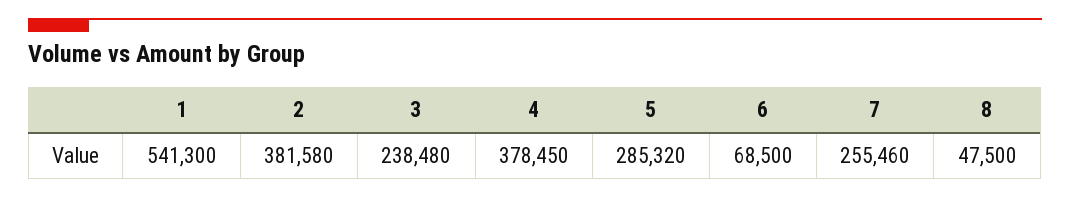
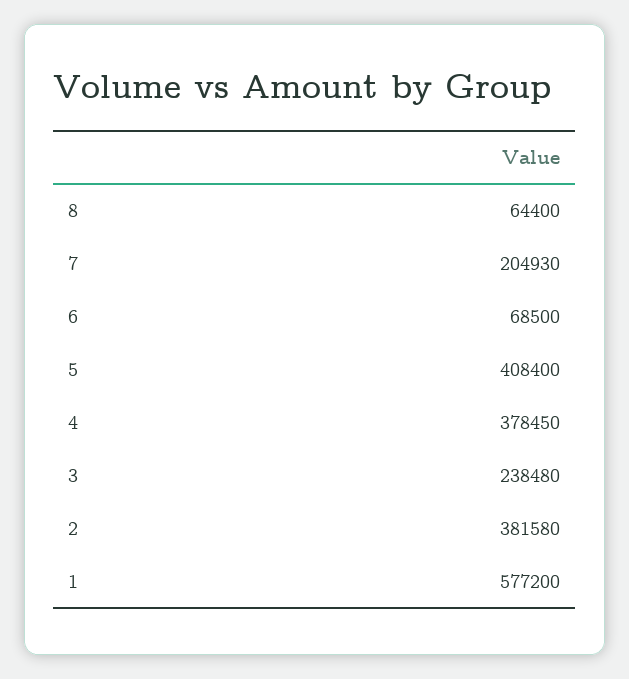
1: 541300 -> 577200
5: 285320 -> 408400
7: 255460 -> 204930
8: 47500 -> 64400

